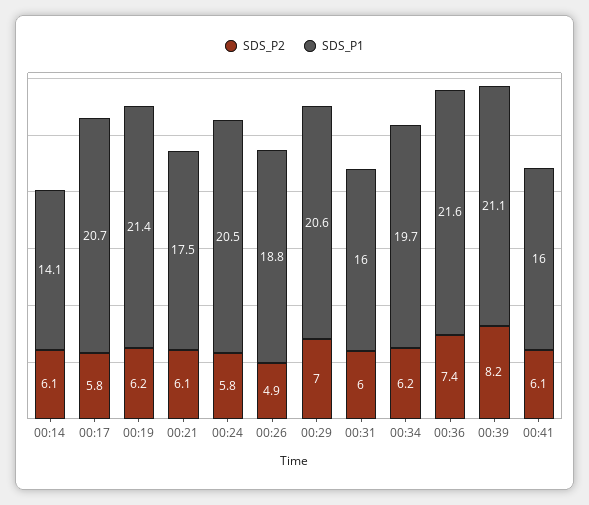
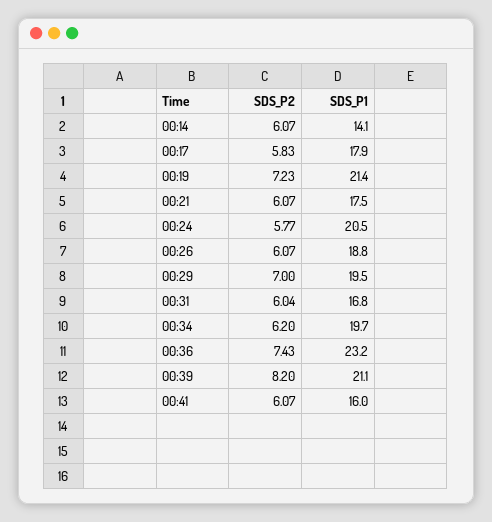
SDS_P1, 00:17: 20.7 -> 17.9
SDS_P2, 00:19: 6.2 -> 7.23
SDS_P2, 00:26: 4.9 -> 6.07
SDS_P1, 00:29: 20.6 -> 19.5
SDS_P1, 00:31: 16 -> 16.8
SDS_P1, 00:36: 21.6 -> 23.2

